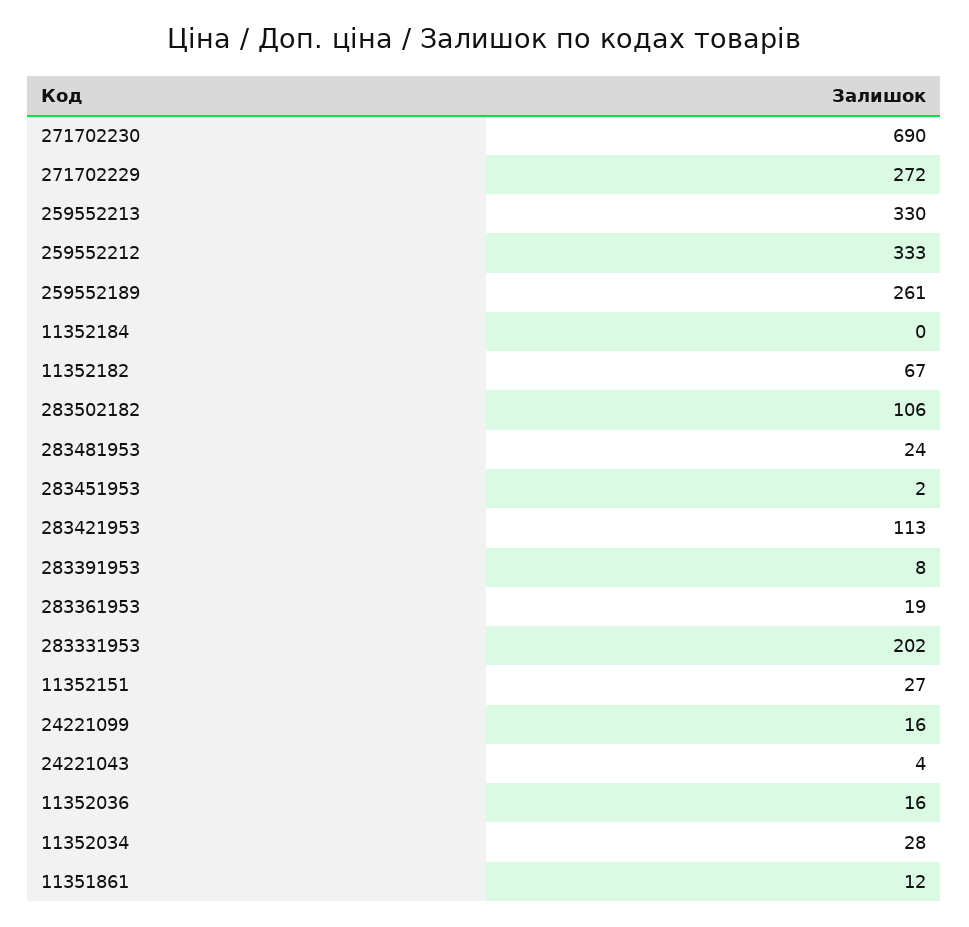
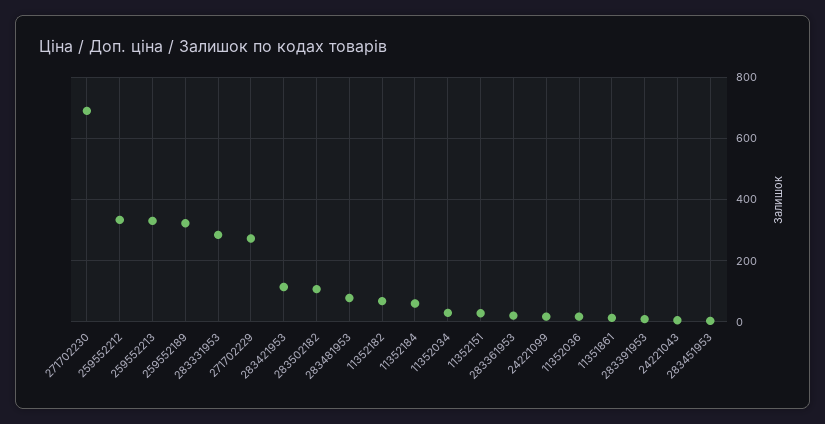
259552189: 261 -> 320
11352184: 0 -> 60
283481953: 24 -> 80
283331953: 202 -> 280

